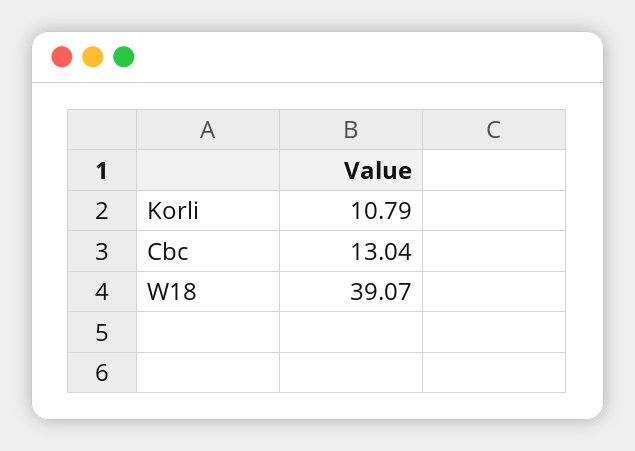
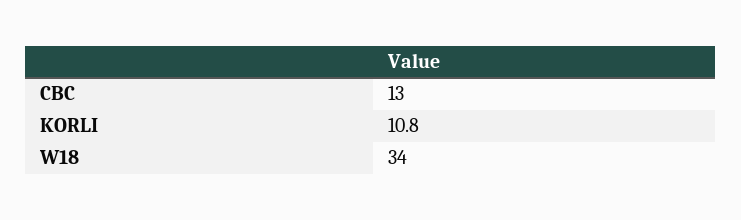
W18: 39.07 -> 34

